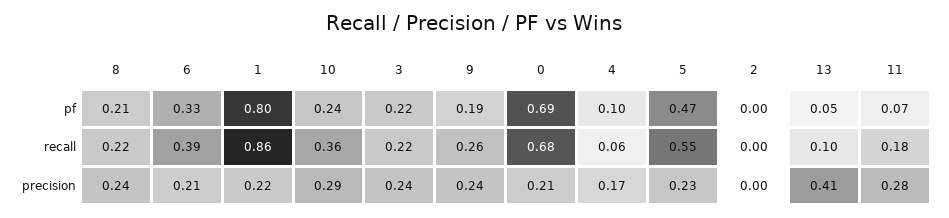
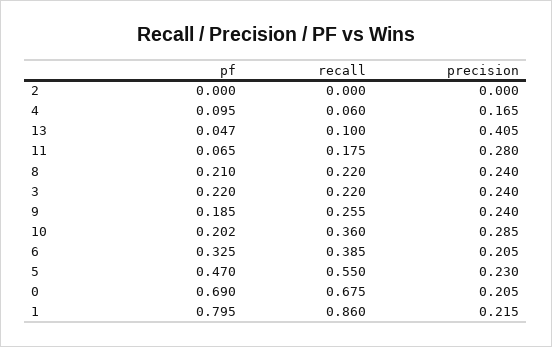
10, pf: 0.24 -> 0.202

